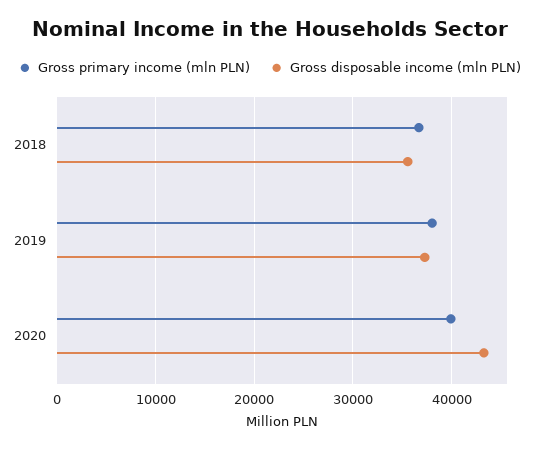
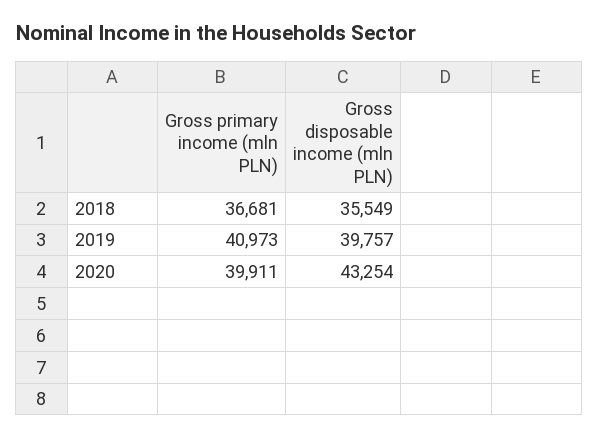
Gross primary income (mln PLN), 2019: 38000 -> 40973
Gross disposable income (mln PLN), 2019: 37000 -> 39757

